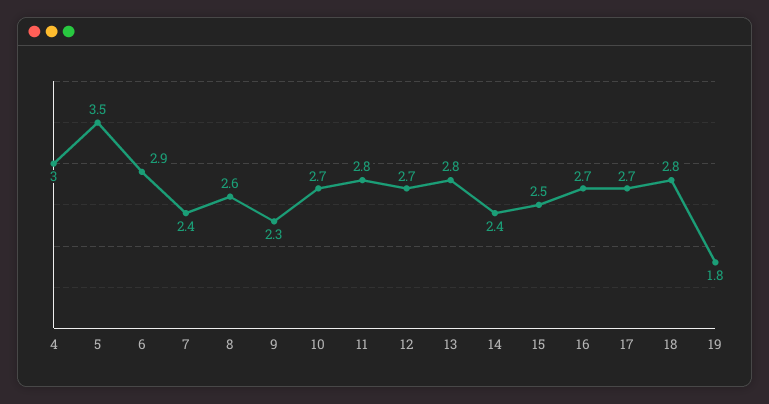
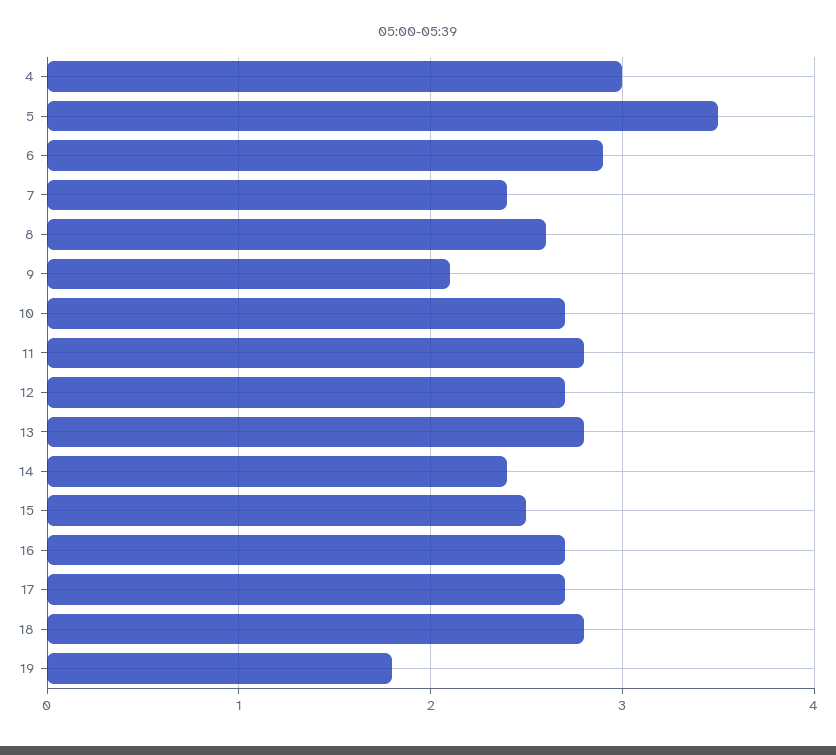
9: 2.3 -> 2.1

